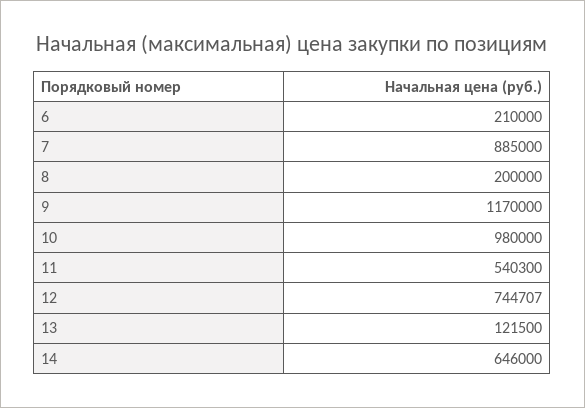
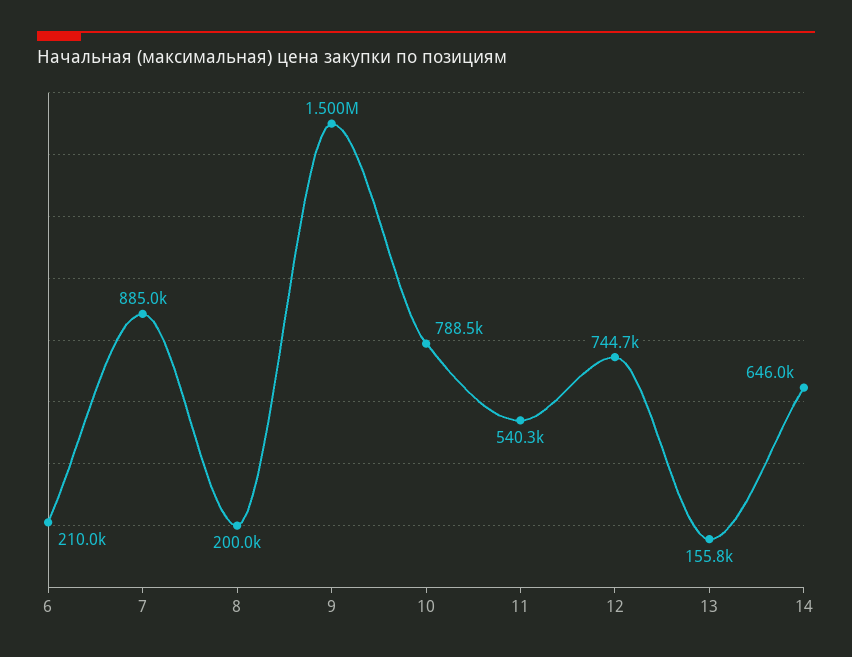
9: 1170000 -> 1500000
10: 980000 -> 788500
13: 121500 -> 155800

